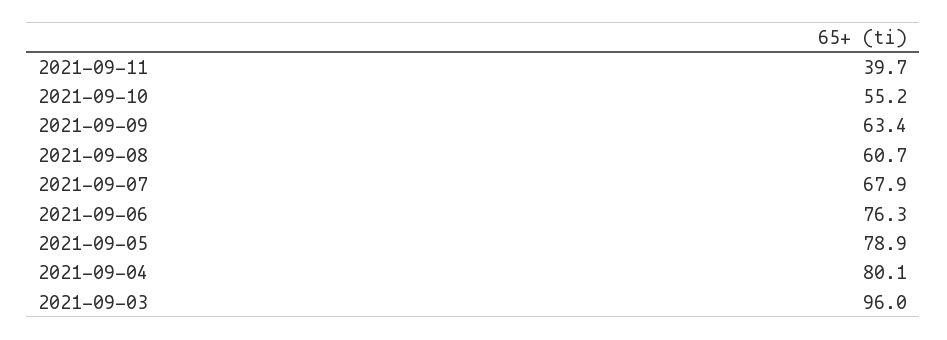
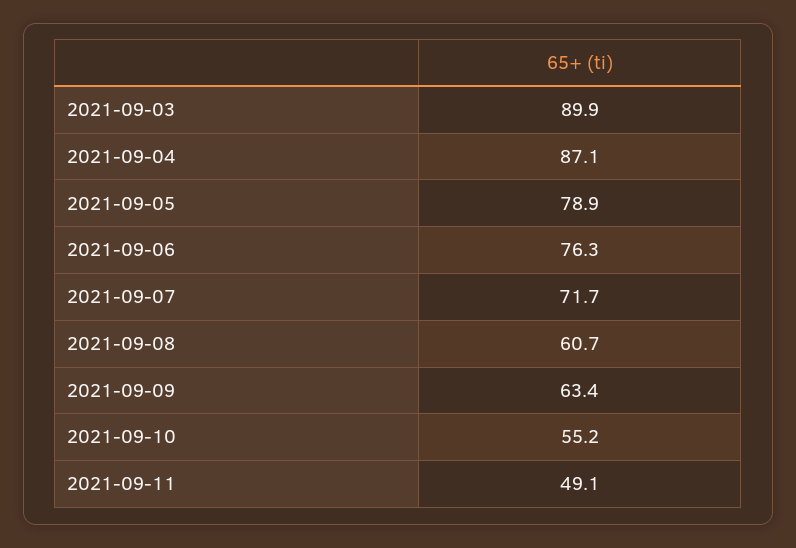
2021-09-11: 39.7 -> 49.1
2021-09-07: 67.9 -> 71.7
2021-09-04: 80.1 -> 87.1
2021-09-03: 96 -> 89.9

